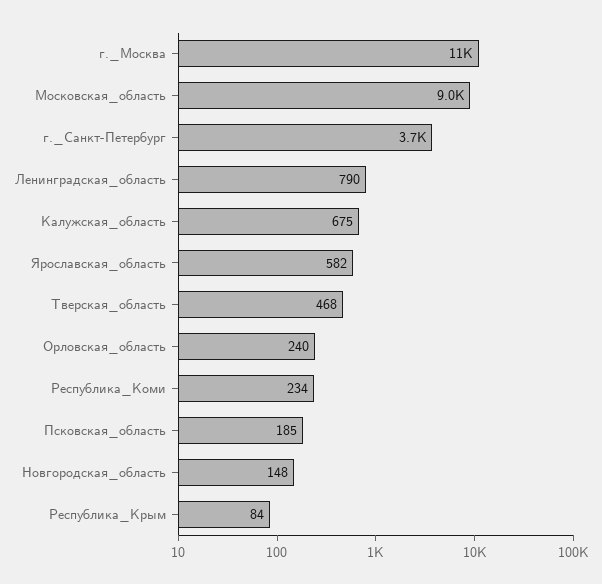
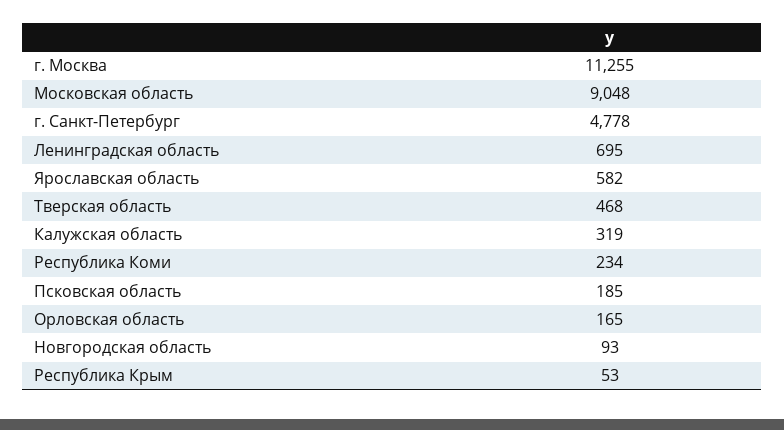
г._Санкт-Петербург: 3700 -> 4778
Ленинградская_область: 790 -> 695
Калужская_область: 675 -> 319
Орловская_область: 240 -> 165
Новгородская_область: 148 -> 93
Республика_Крым: 84 -> 53

